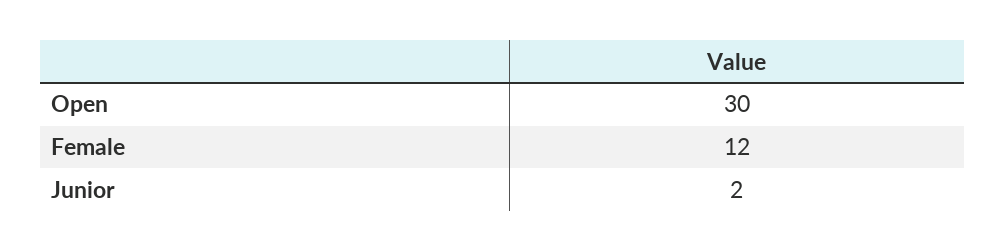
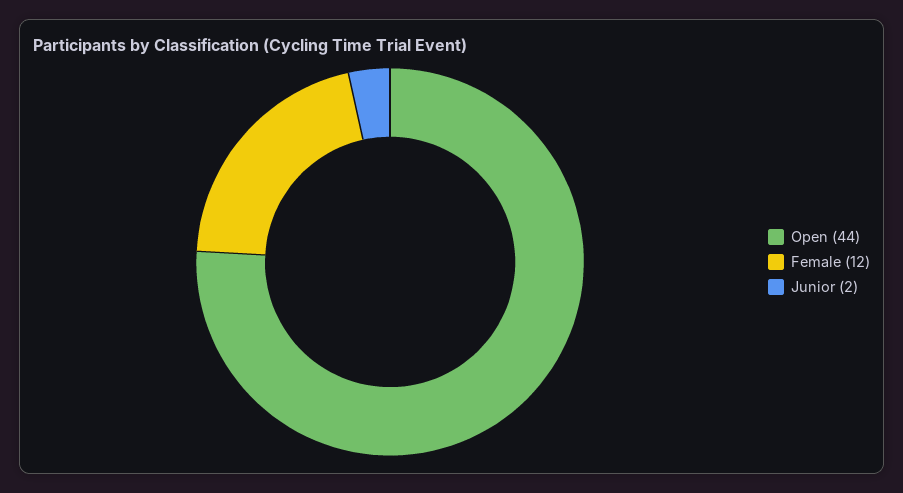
Open: 30 -> 44

